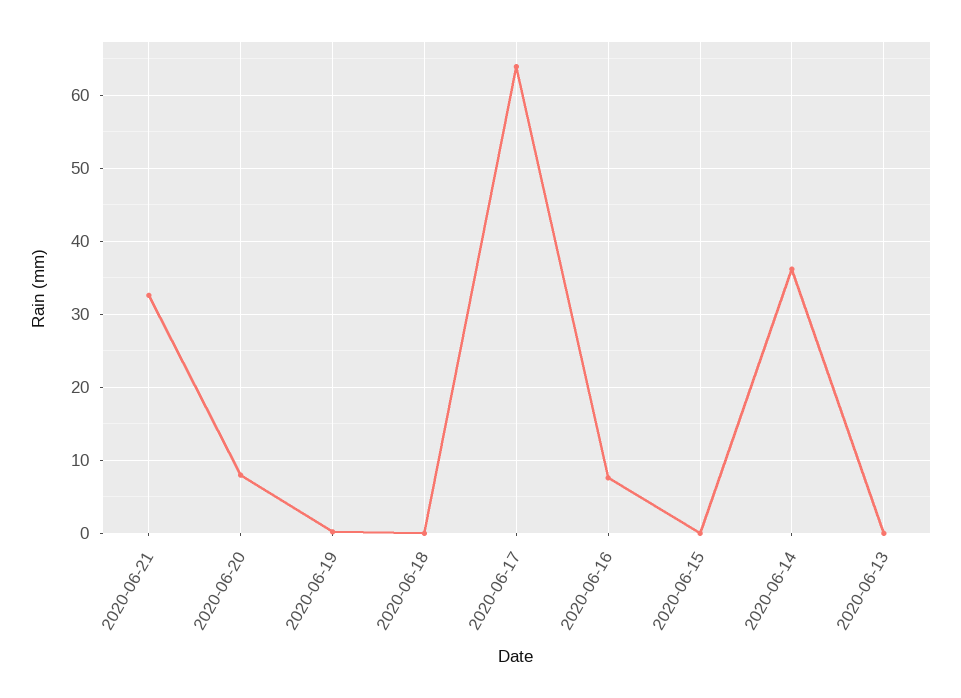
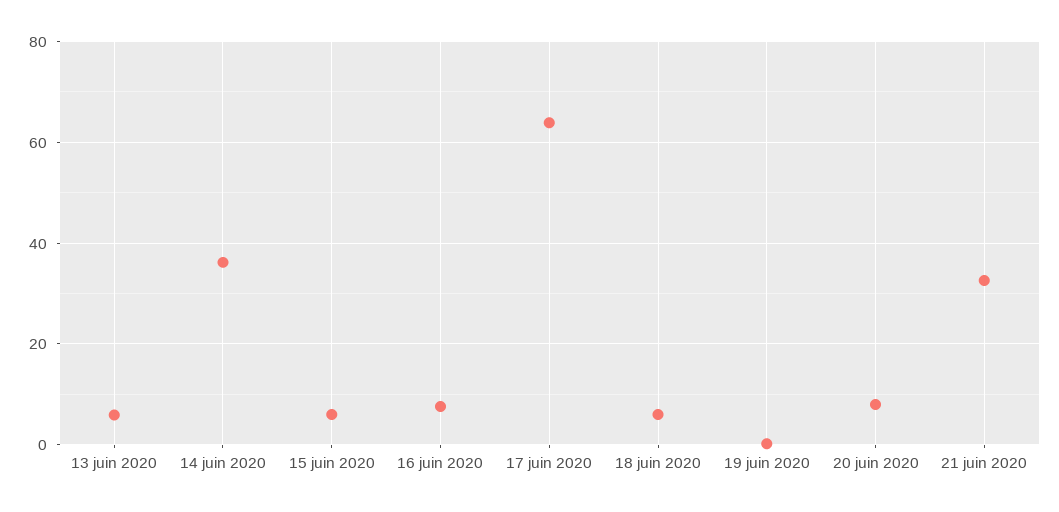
2020-06-18: 0 -> 6
2020-06-15: 0 -> 6
2020-06-13: 0 -> 6

